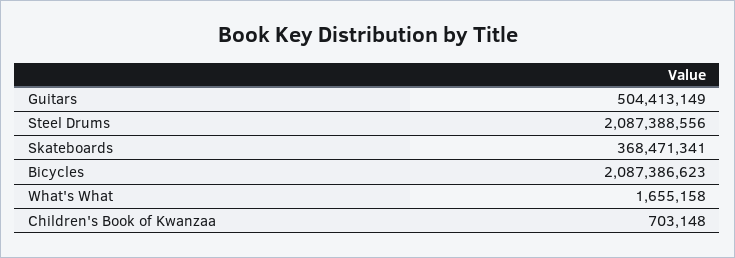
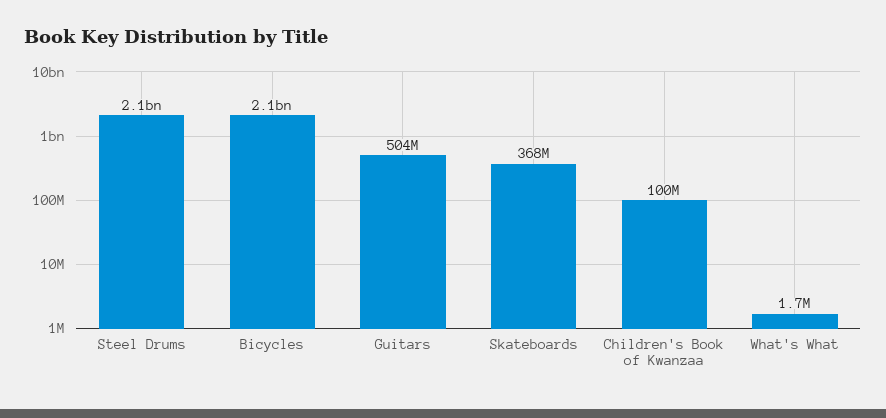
Children's Book of Kwanzaa: 703148 -> 100000000

